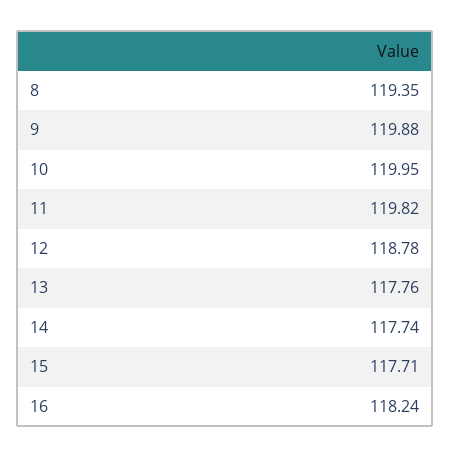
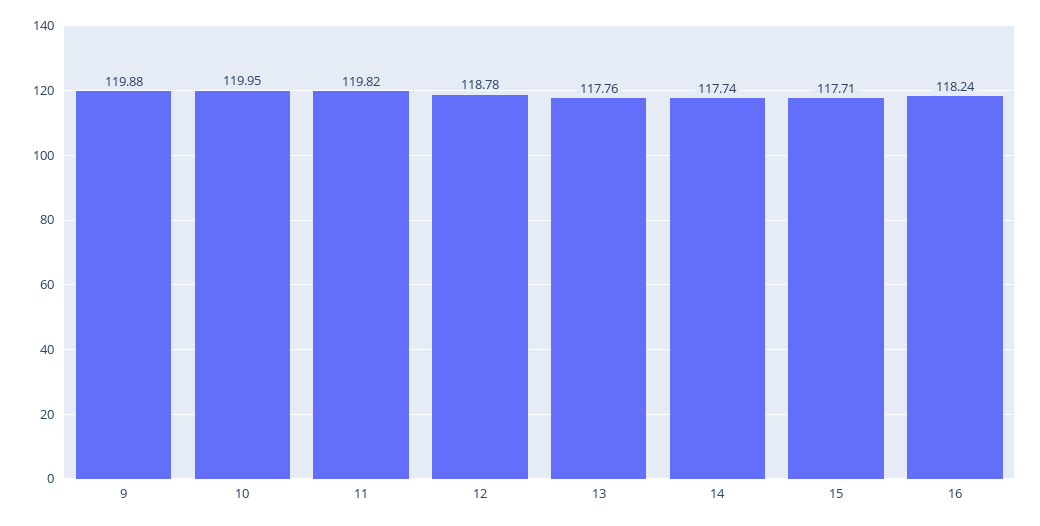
8: 119.35 -> none

